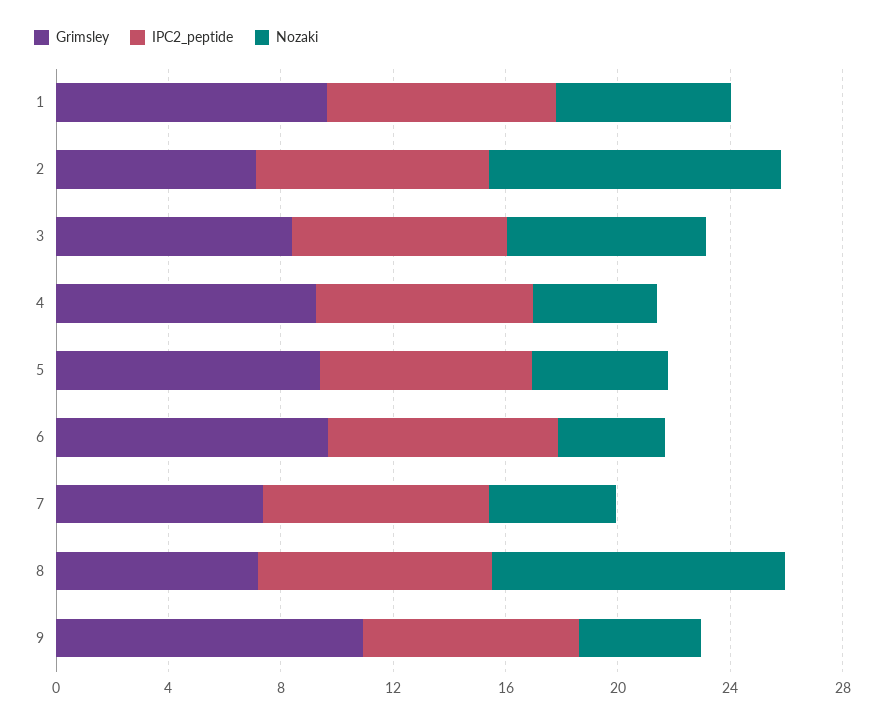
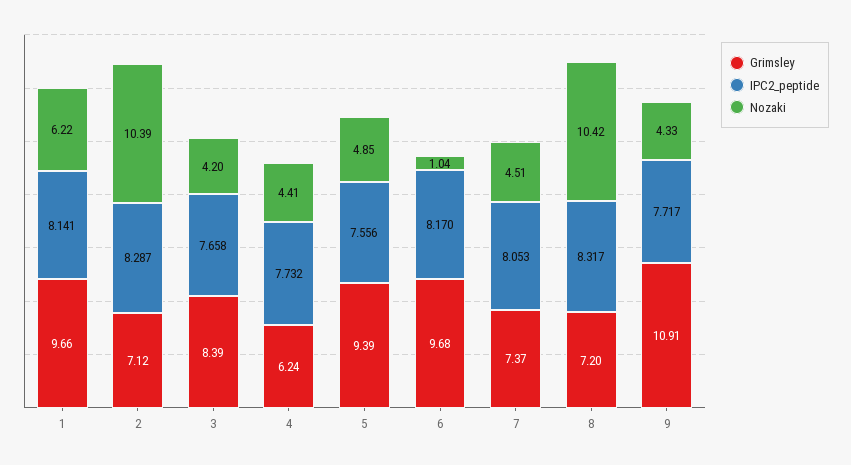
Nozaki, 3: 7 -> 4.2
Grimsley, 4: 9 -> 6.24
Nozaki, 6: 4 -> 1.04

